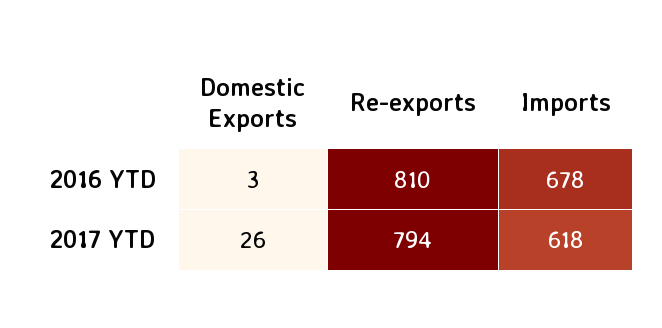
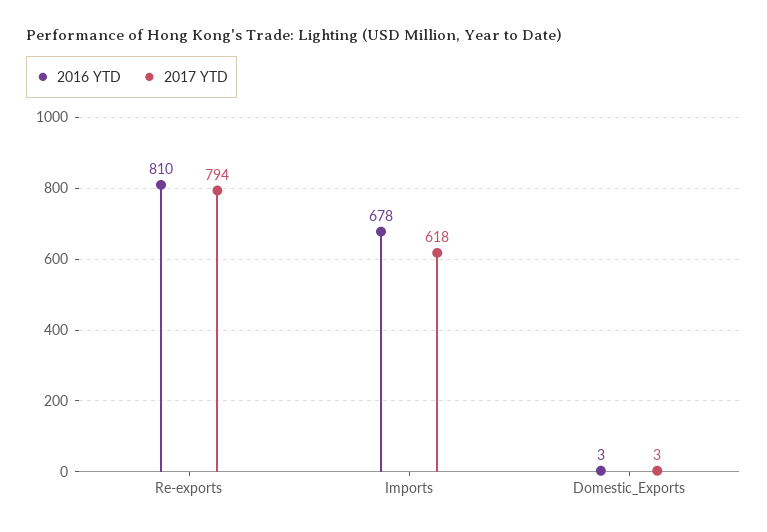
2017 YTD, Domestic Exports: 26 -> 3

